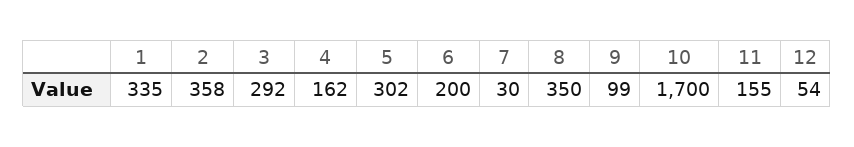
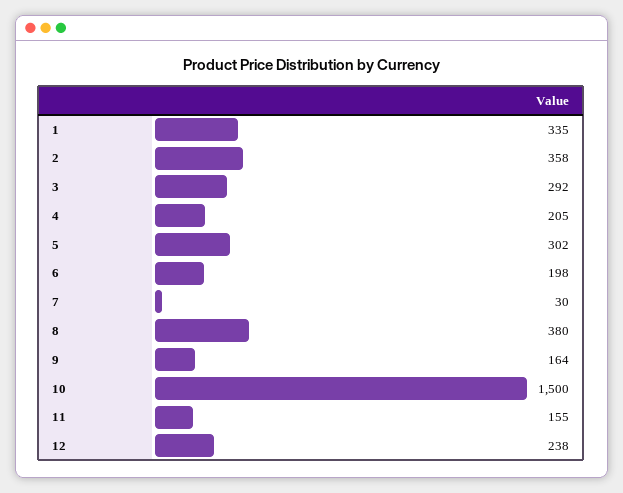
4: 162 -> 205
6: 200 -> 198
8: 350 -> 380
9: 99 -> 164
10: 1700 -> 1500
12: 54 -> 238

